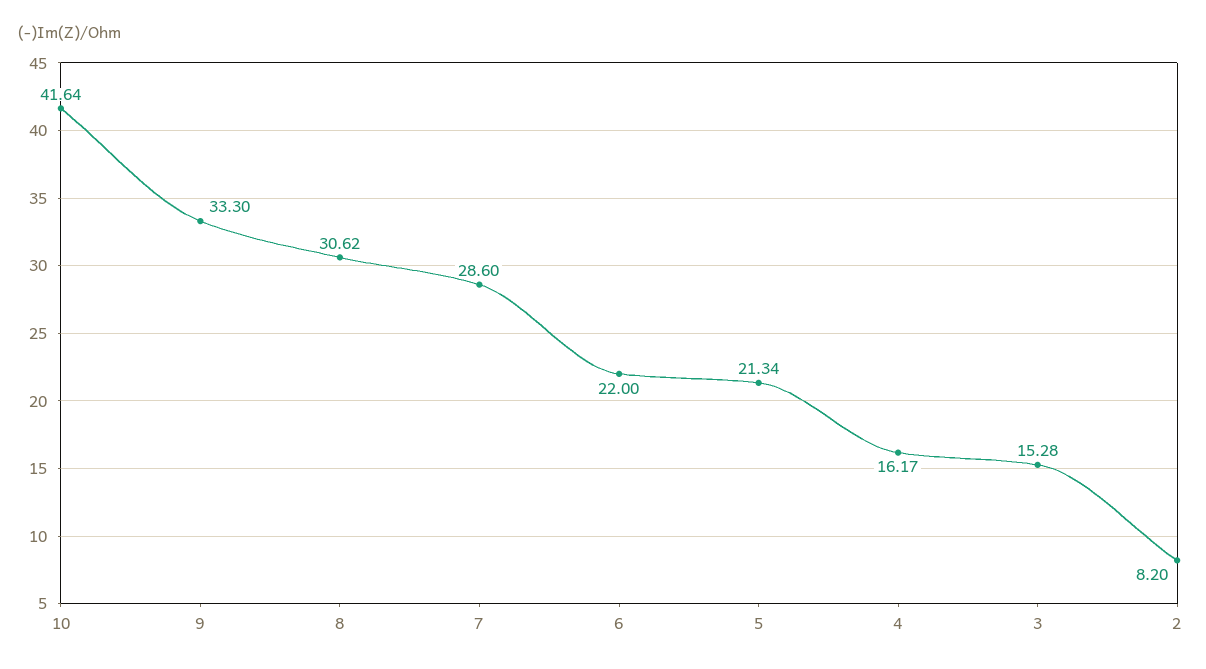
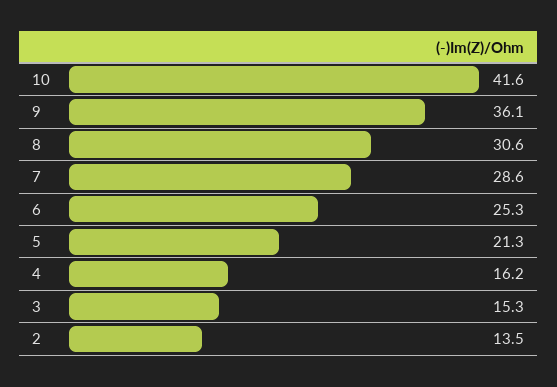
9: 33.3 -> 36.1
6: 22 -> 25.3
2: 8.2 -> 13.5

